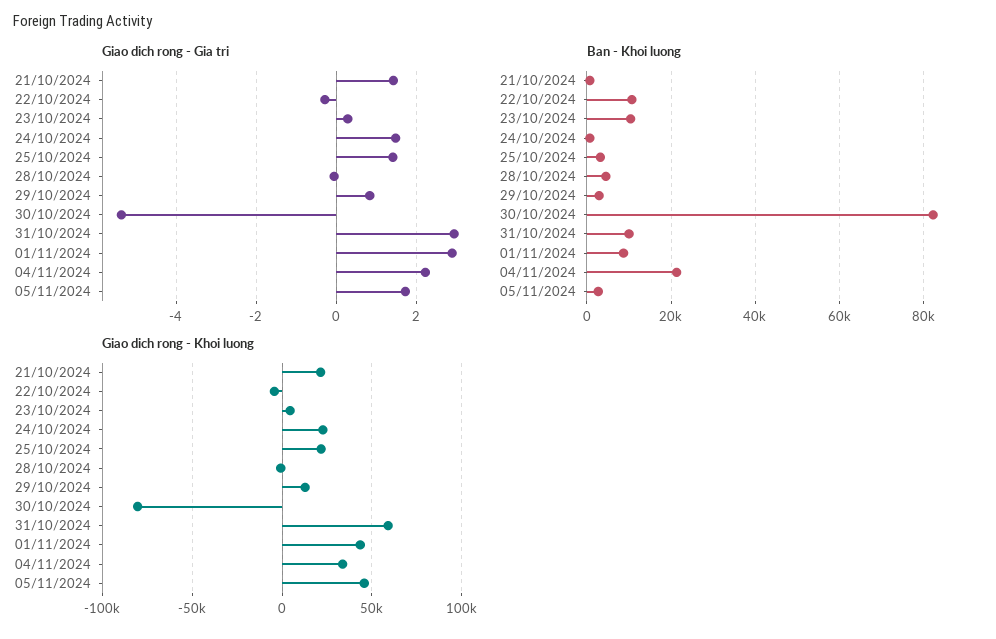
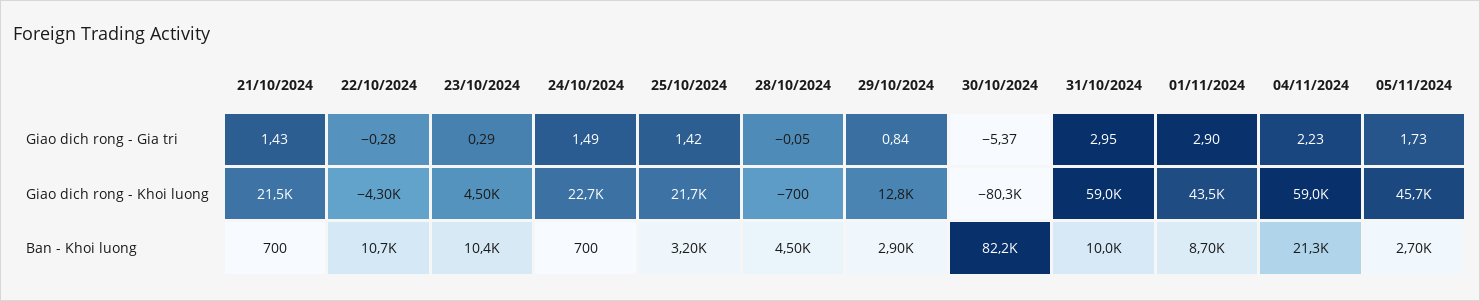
Giao dich rong - Khoi luong, 04/11/2024: 35000 -> 59000

